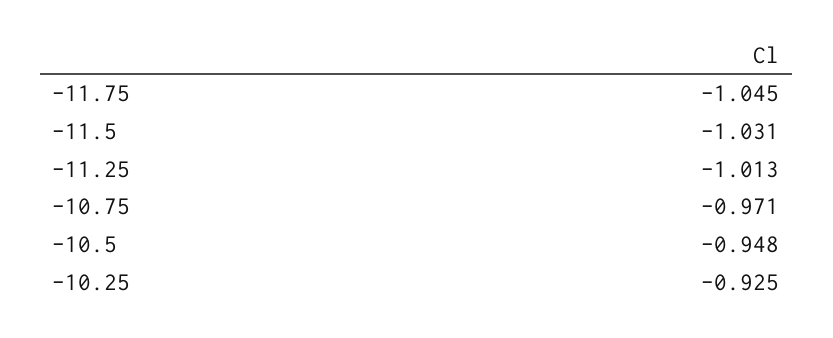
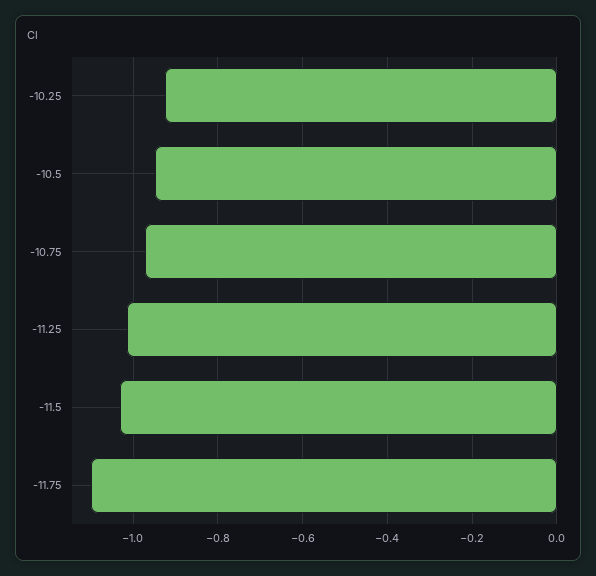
-11.75: -1.045 -> -1.1

